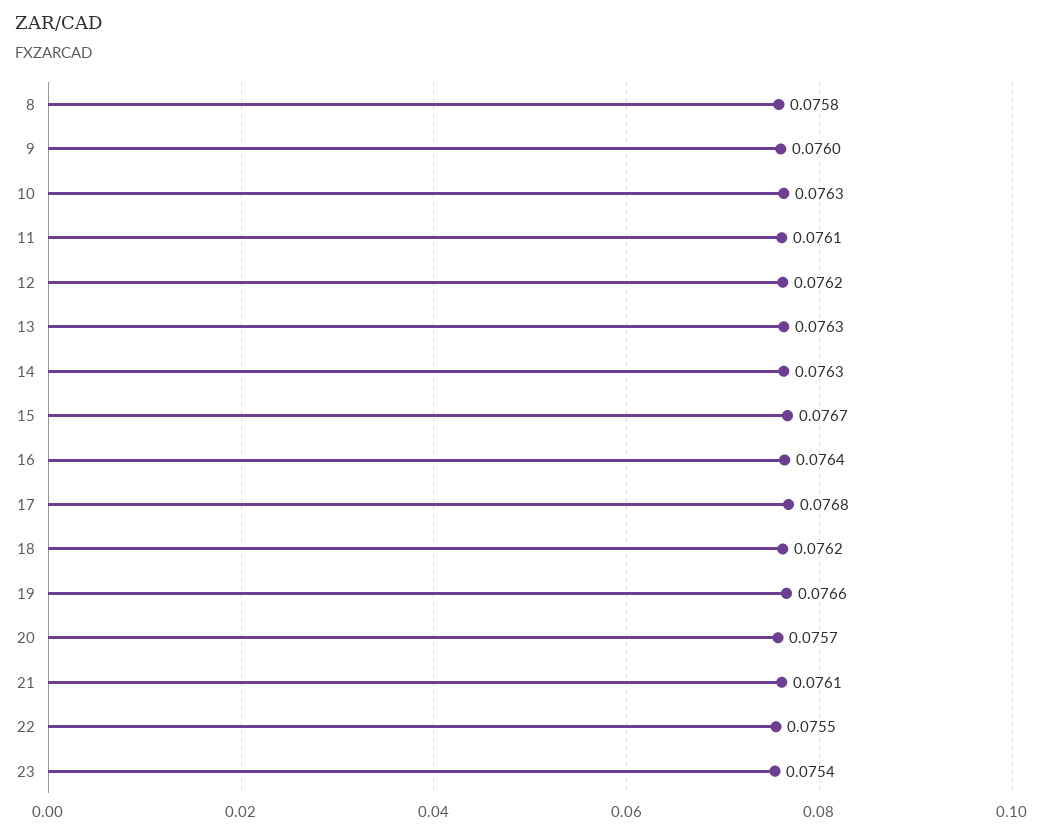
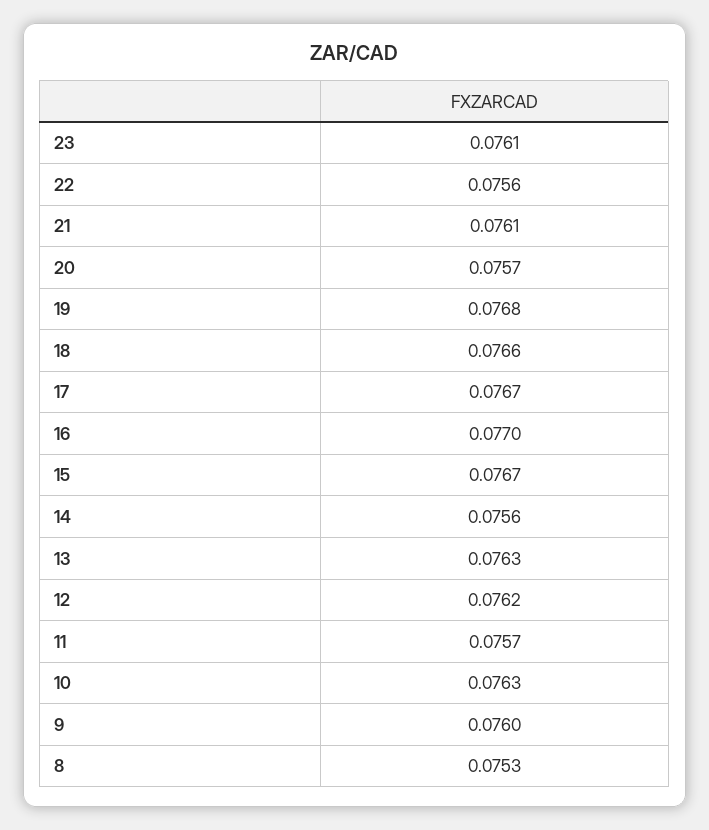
8: 0.0758 -> 0.0753
11: 0.0761 -> 0.0757
14: 0.0763 -> 0.0756
16: 0.0764 -> 0.077
17: 0.0768 -> 0.0767
18: 0.0762 -> 0.0766
19: 0.0766 -> 0.0768
22: 0.0755 -> 0.0756
23: 0.0754 -> 0.0761

